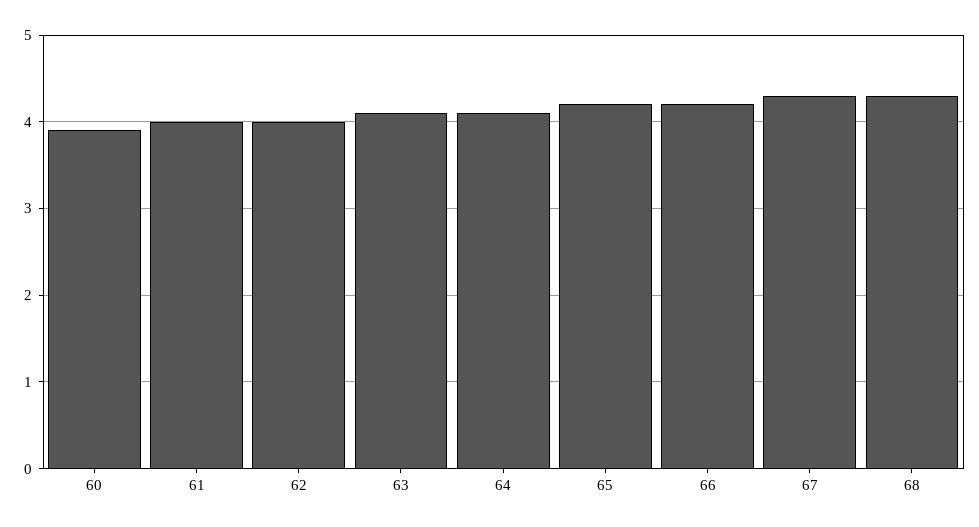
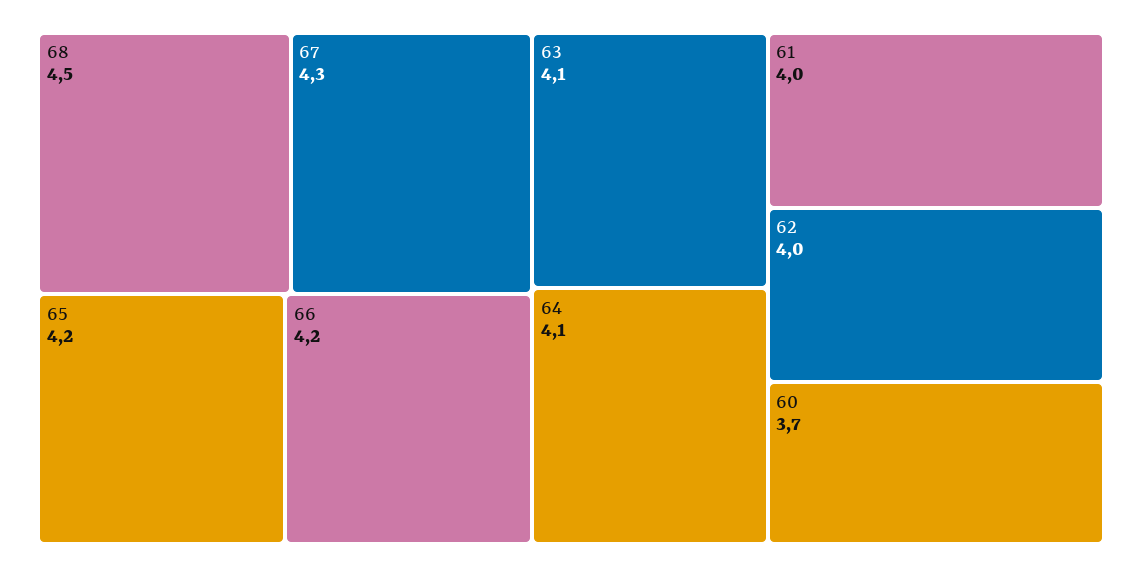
60: 3.9 -> 3.7
68: 4.3 -> 4.5

